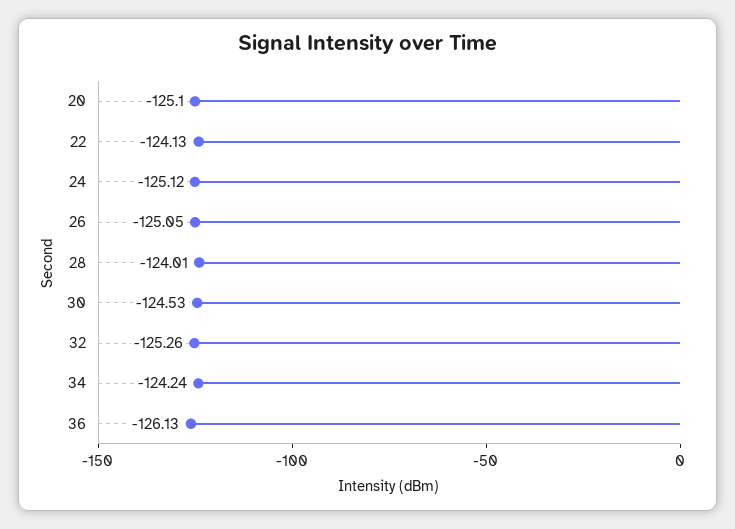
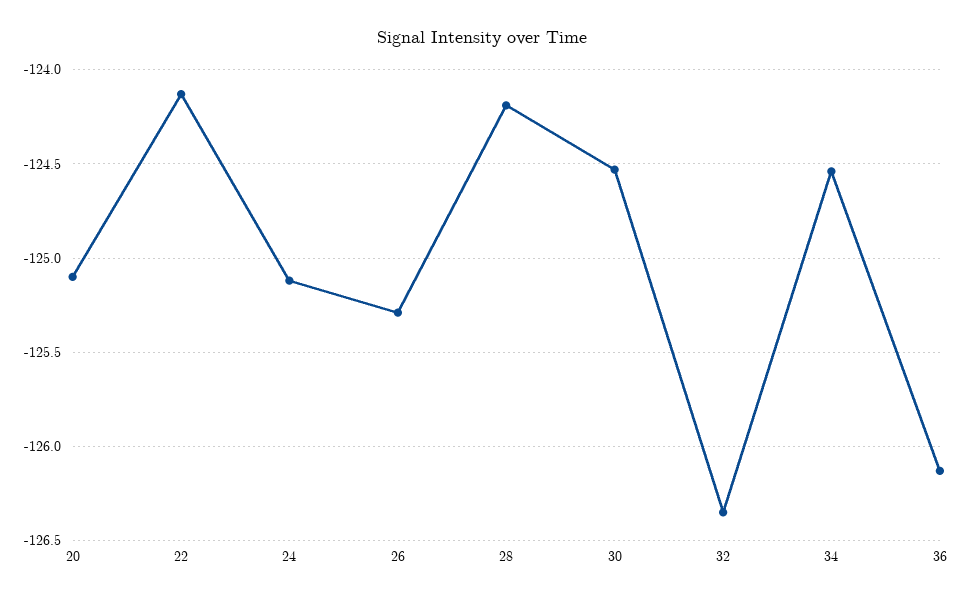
26: -125.05 -> -125.3
28: -124.01 -> -124.2
32: -125.26 -> -126.35
34: -124.24 -> -124.55

